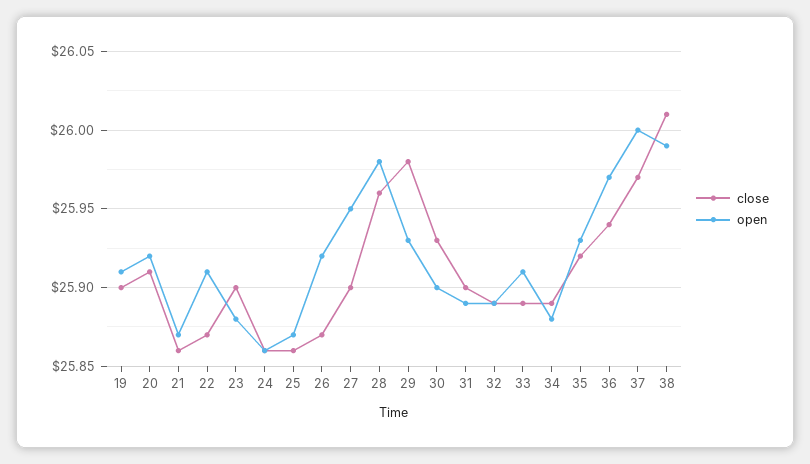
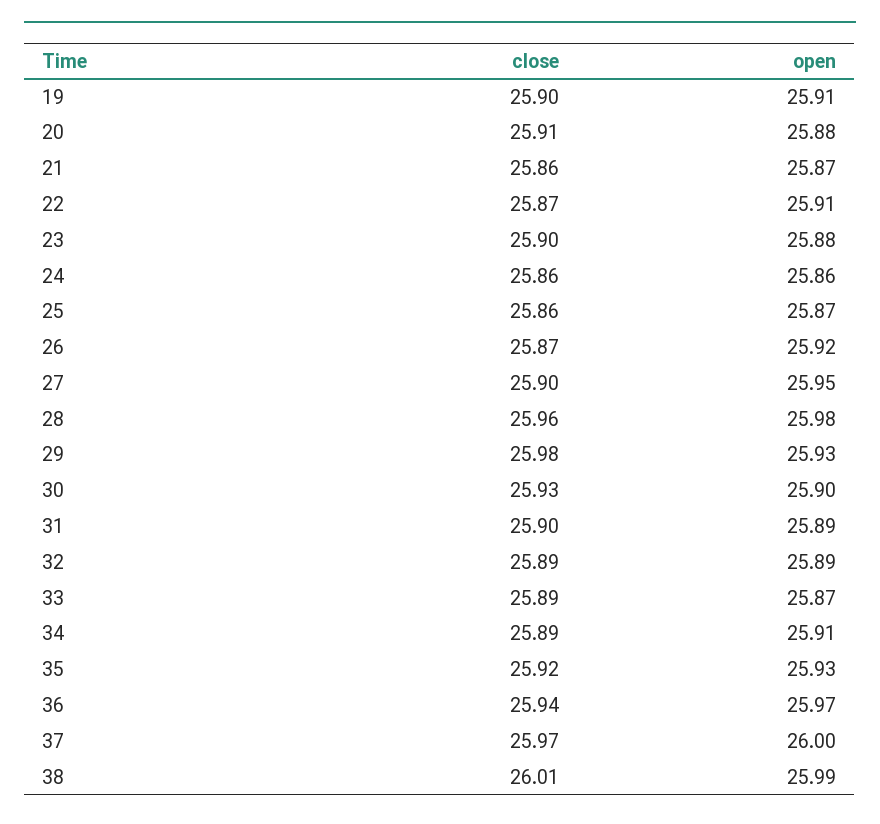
open, 20: 25.92 -> 25.88
open, 33: 25.91 -> 25.87
open, 34: 25.88 -> 25.91

